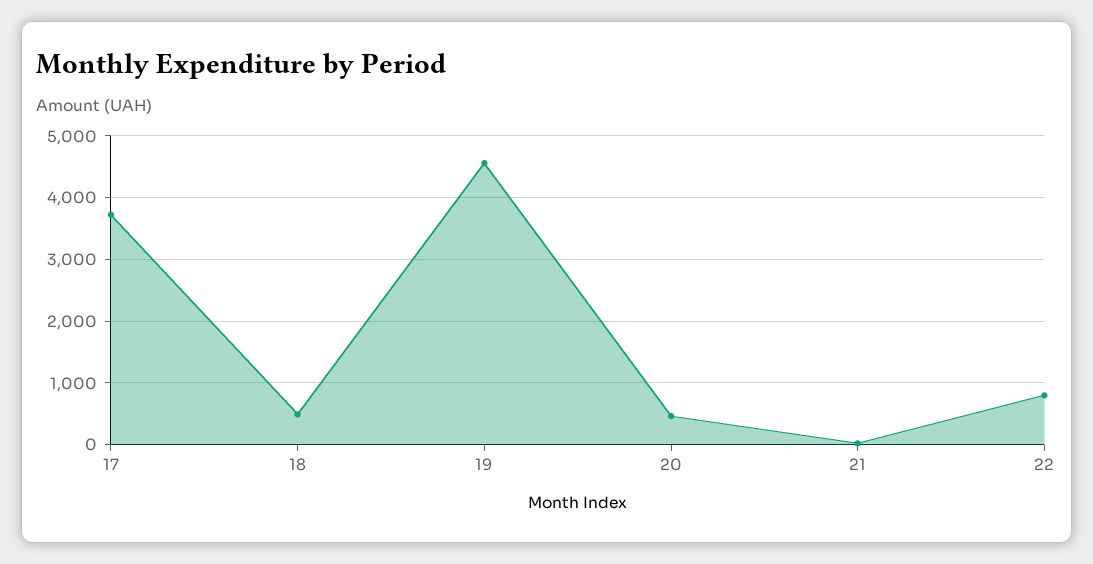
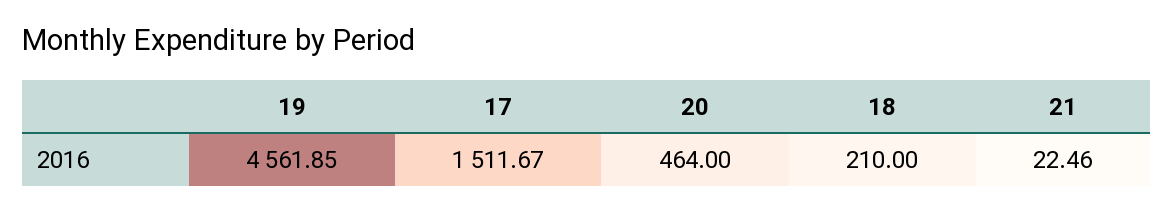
17: 3700 -> 1511.67
18: 500 -> 210
22: 800 -> none

